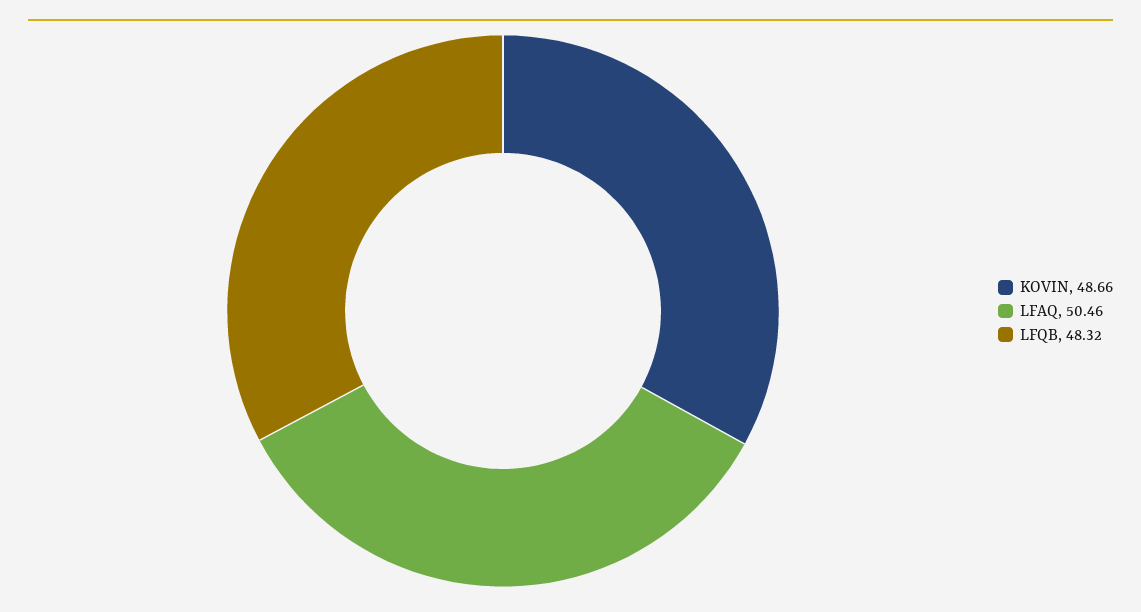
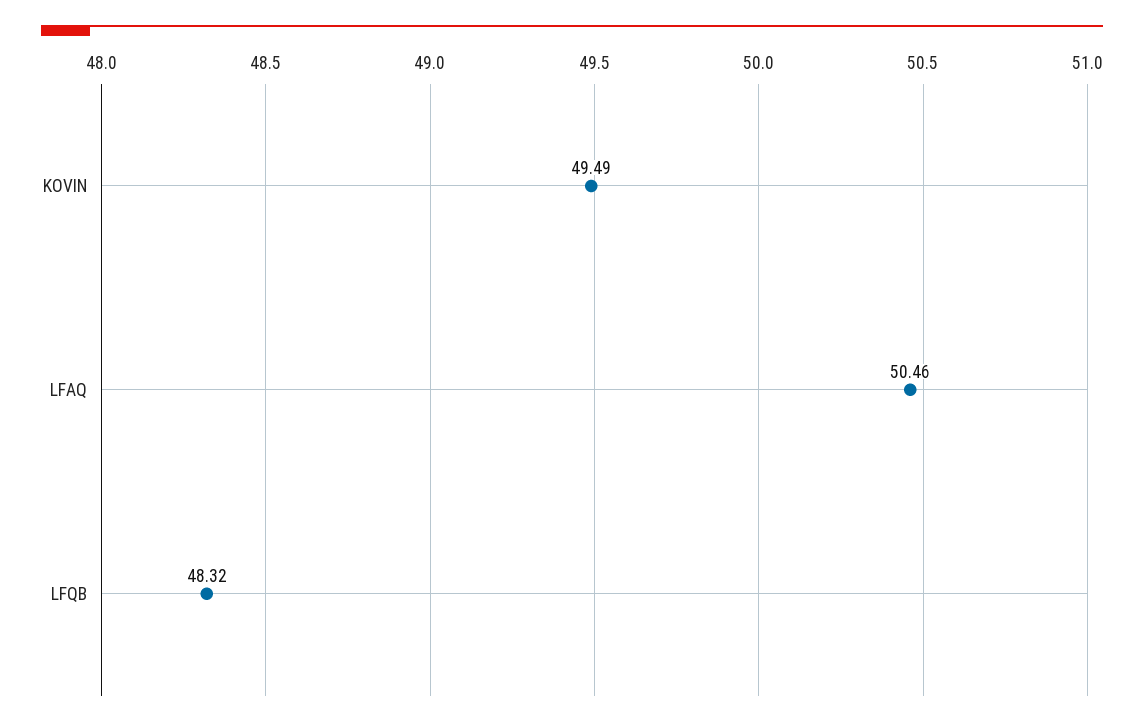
KOVIN: 48.66 -> 49.49

